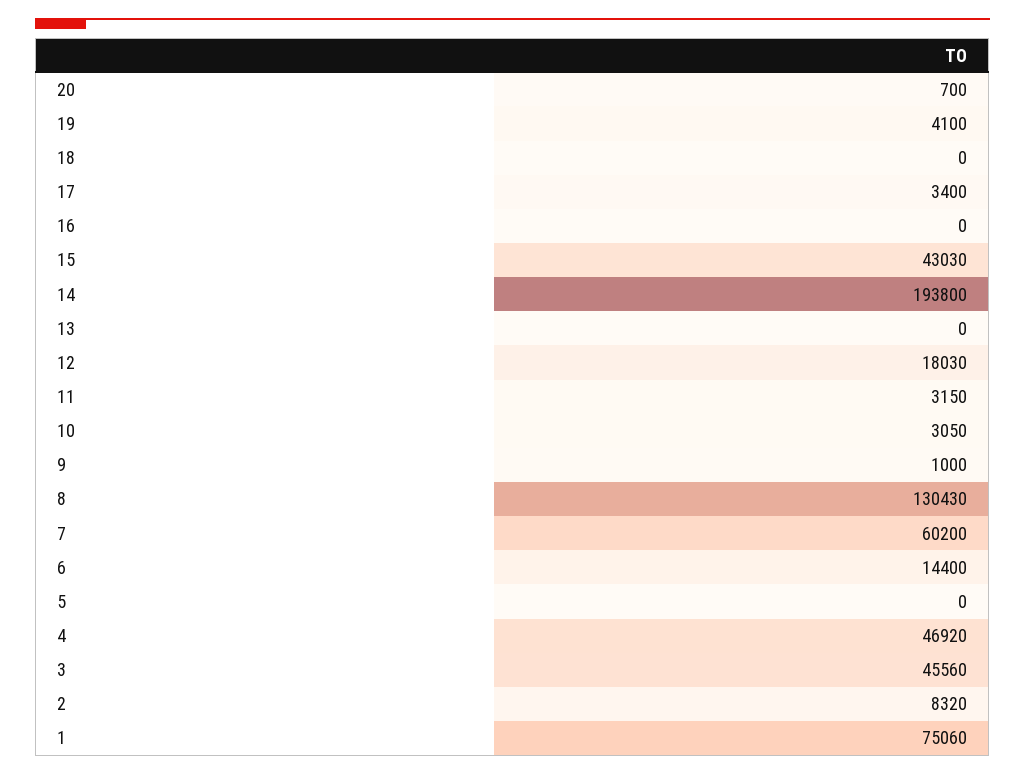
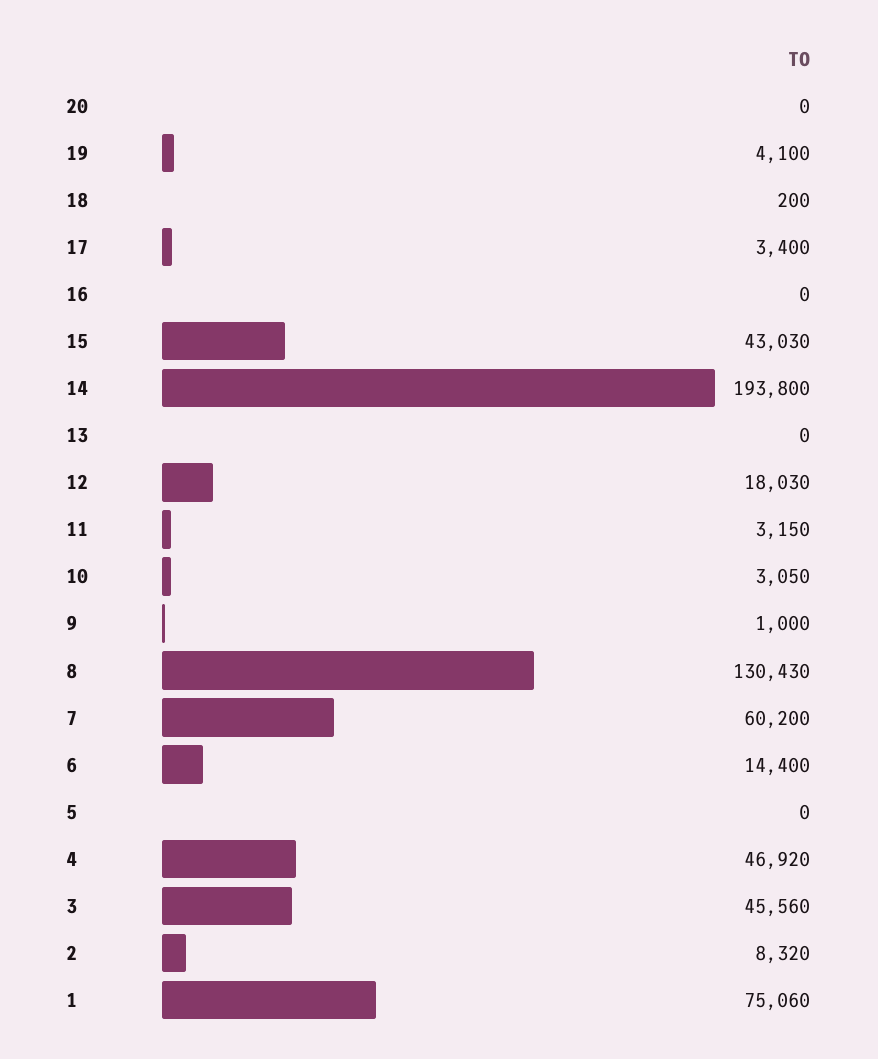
20: 700 -> 0
18: 0 -> 200

